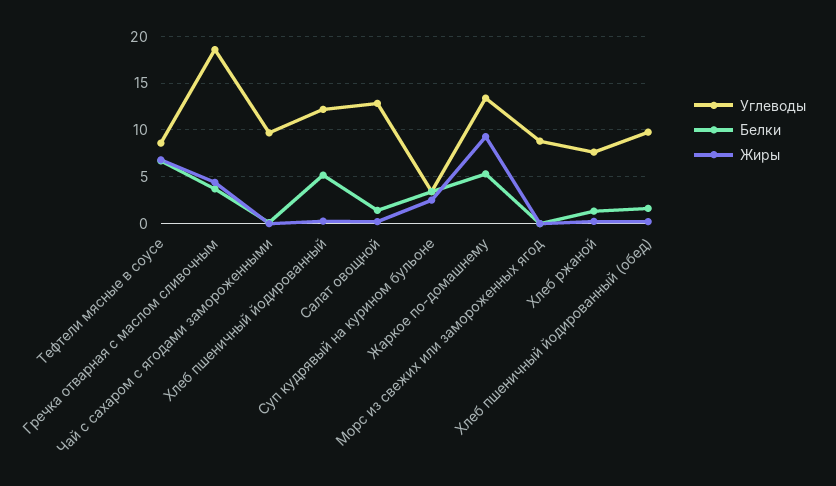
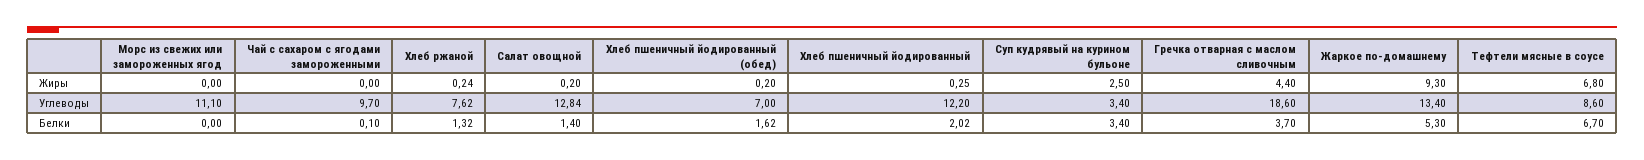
Белки, Хлеб пшеничный йодированный: 5 -> 2.02
Углеводы, Морс из свежих или замороженных ягод: 9 -> 11.1
Углеводы, Хлеб пшеничный йодированный (обед): 10 -> 7

